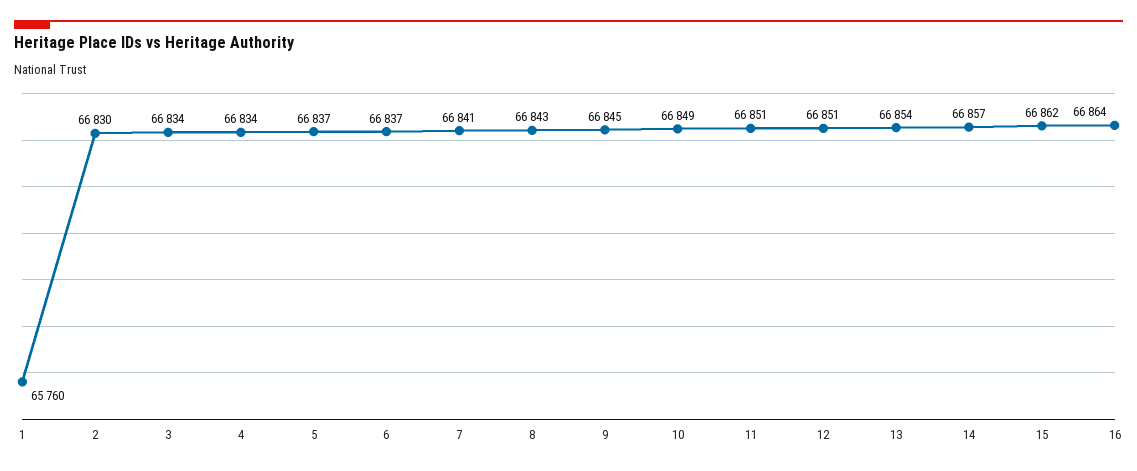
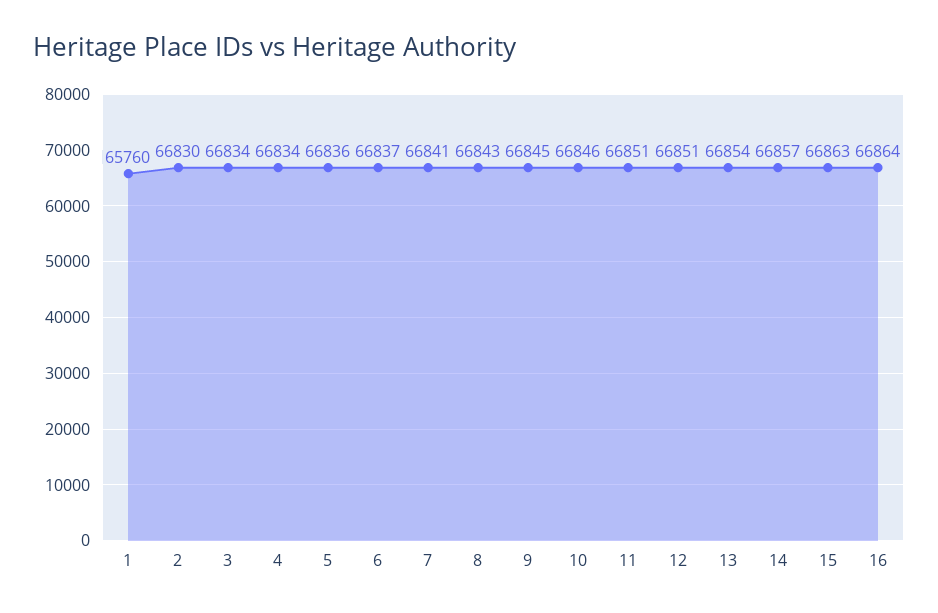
5: 66837 -> 66836
10: 66849 -> 66846
15: 66862 -> 66863

